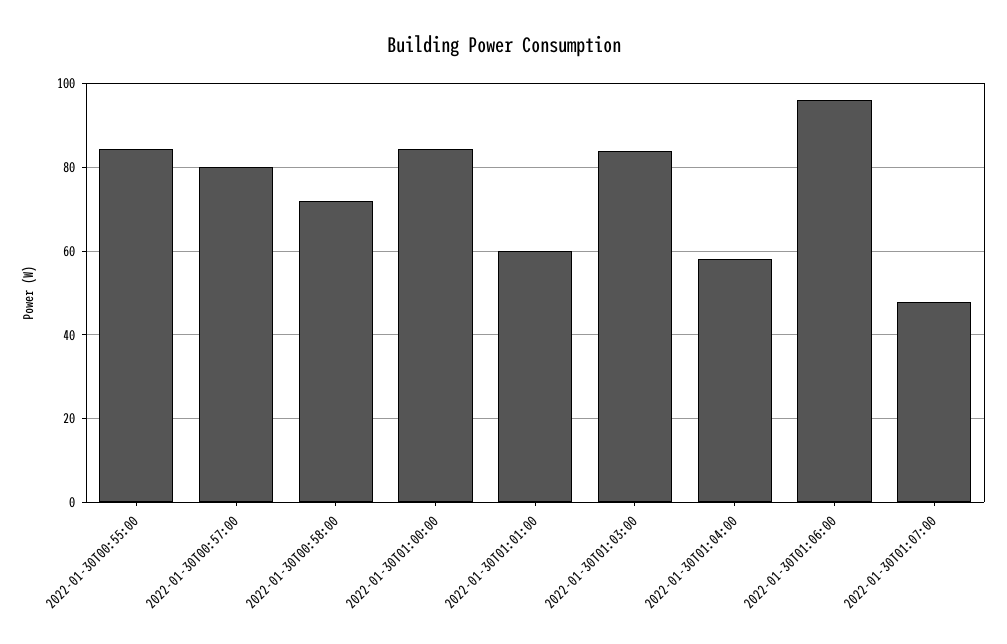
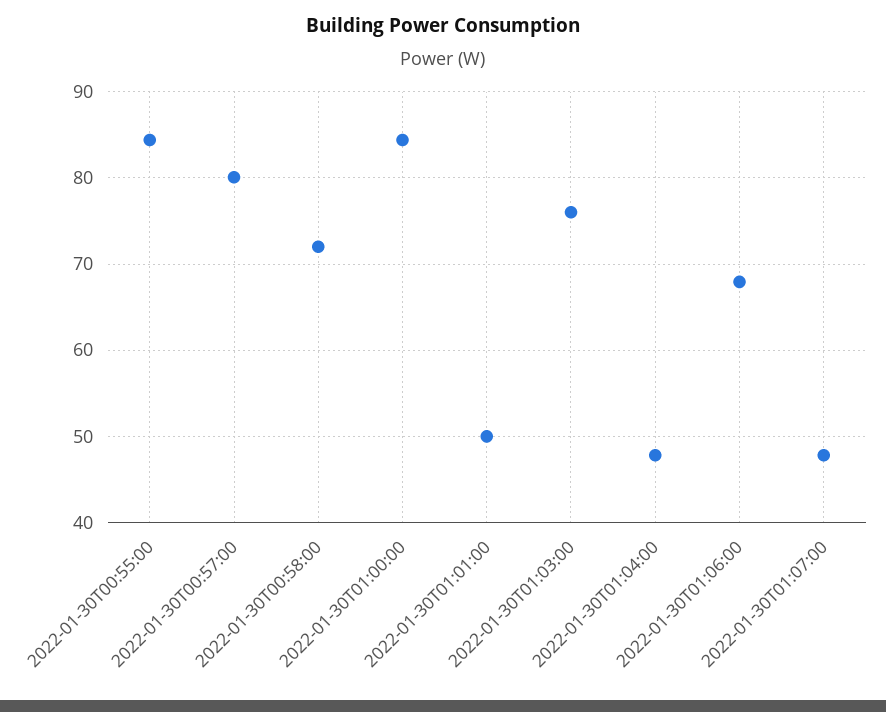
2022-01-30T01:01:00: 60 -> 50
2022-01-30T01:03:00: 84 -> 76
2022-01-30T01:04:00: 58 -> 48
2022-01-30T01:06:00: 96 -> 68

